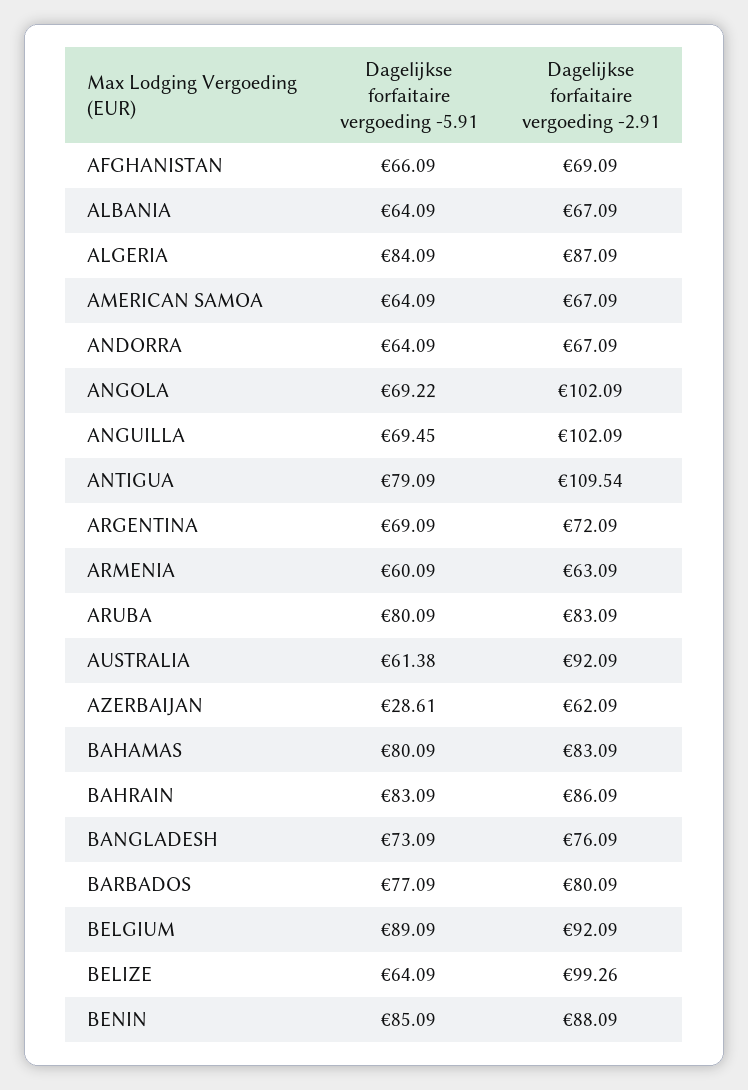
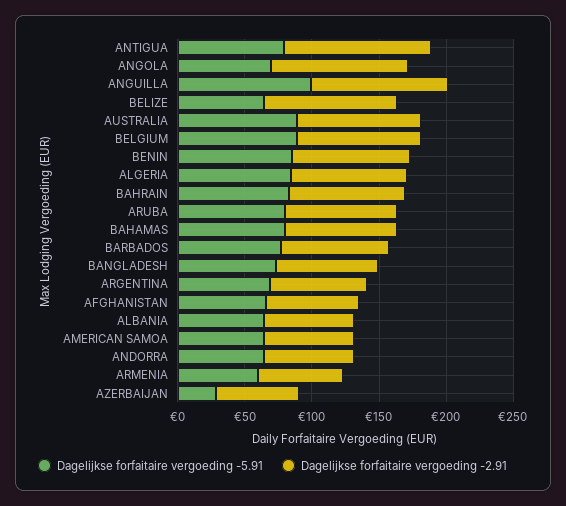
Dagelijkse forfaitaire vergoeding -5.91, ANGUILLA: 69.45 -> 100
Dagelijkse forfaitaire vergoeding -5.91, AUSTRALIA: 61.38 -> 90

